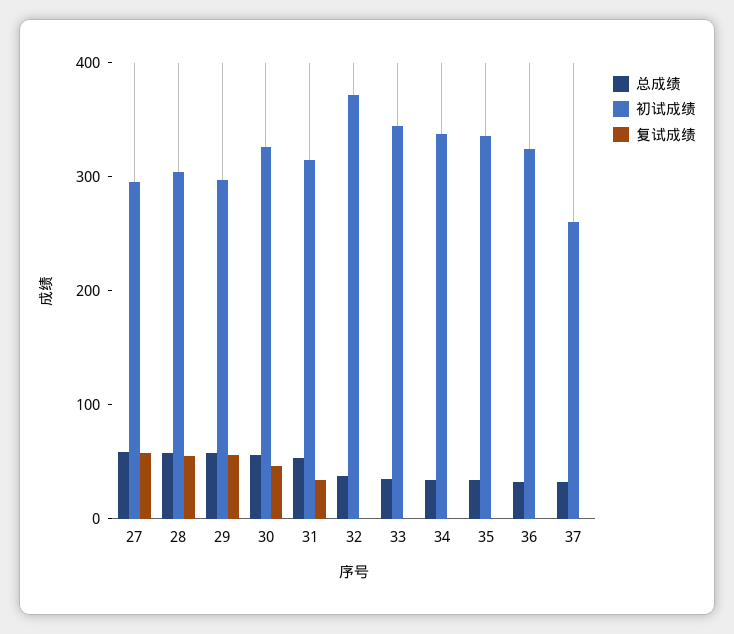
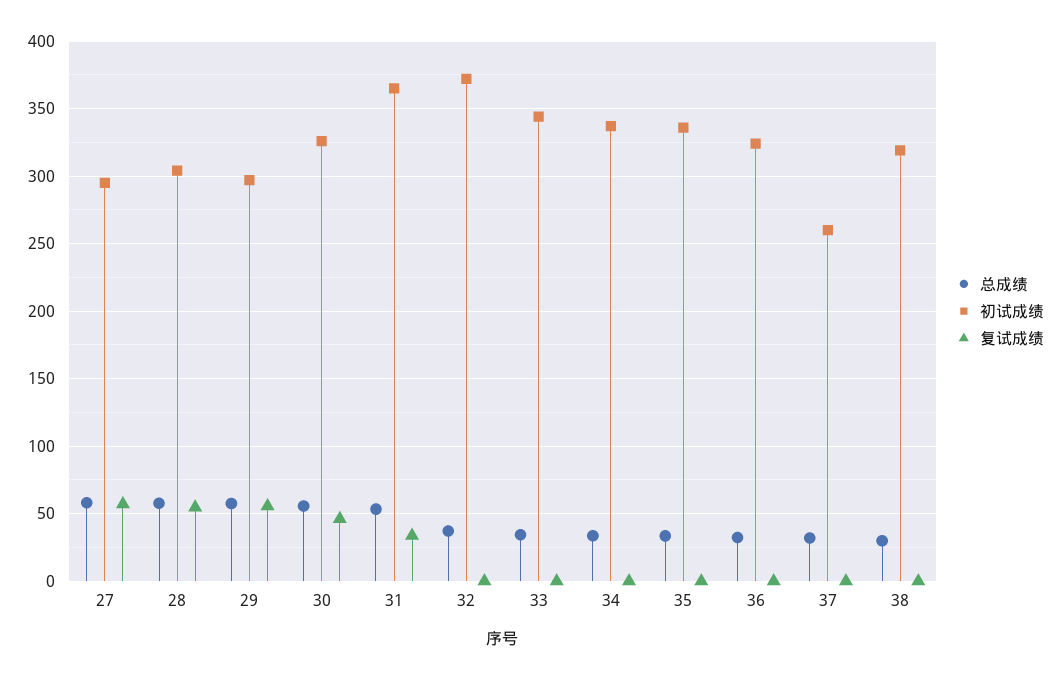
初试成绩, 31: 320 -> 365
总成绩, 38: none -> 30
初试成绩, 38: none -> 320
复试成绩, 38: none -> 0

